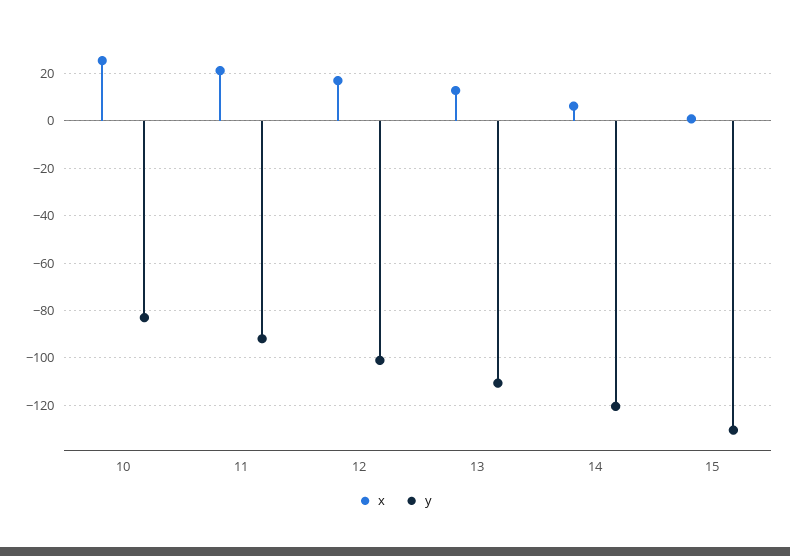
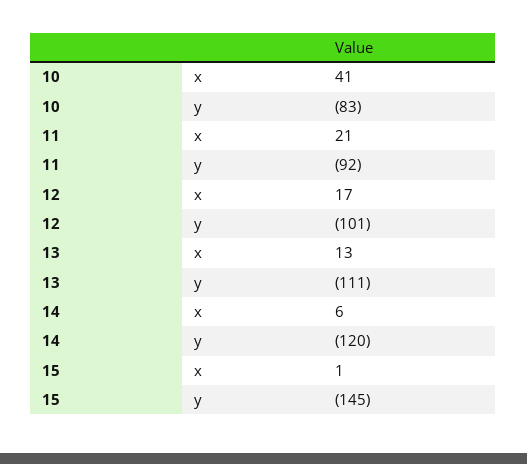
x, 10: 25 -> 41
y, 15: -130 -> -145

